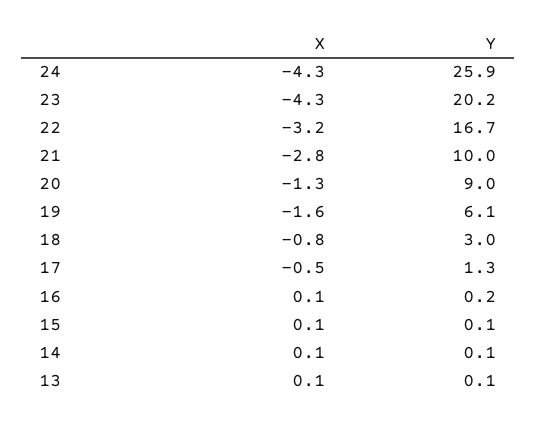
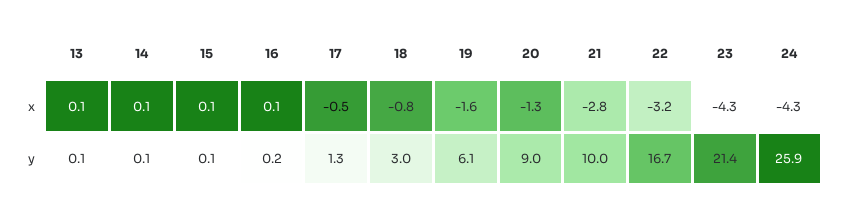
Y, 23: 20.2 -> 21.4

